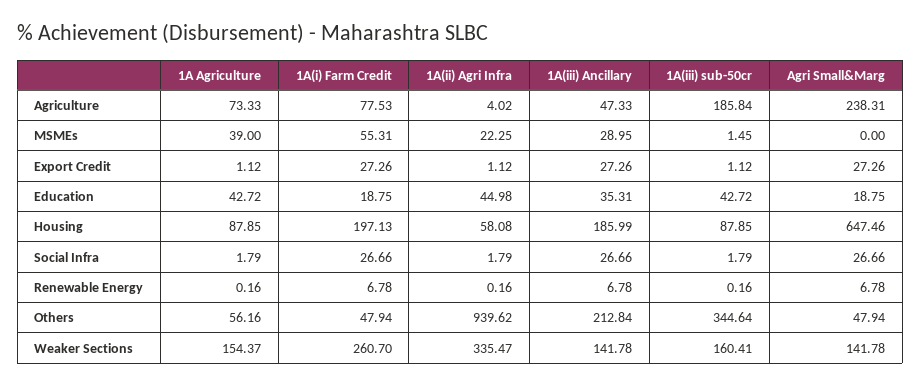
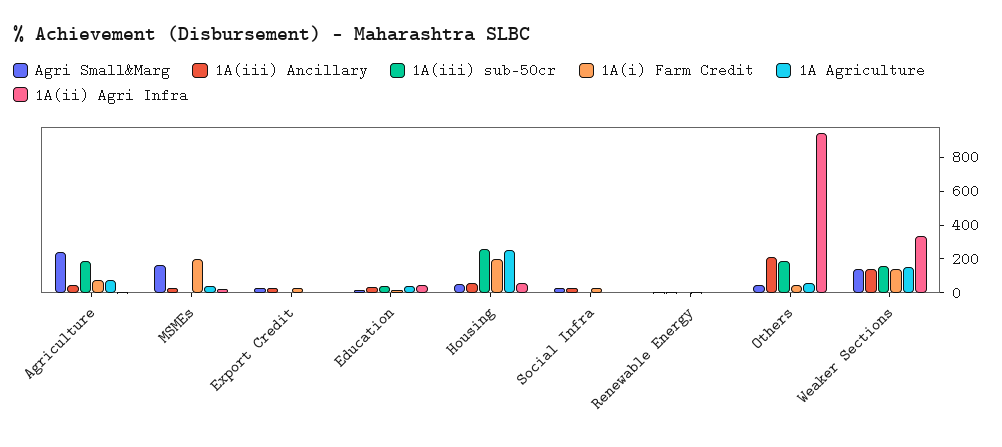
1A(i) Farm Credit, MSMEs: 55.31 -> 200
Agri Small&Marg, MSMEs: 0 -> 150
1A Agriculture, Housing: 87.85 -> 250
1A(iii) Ancillary, Housing: 185.99 -> 50
1A(iii) sub-50cr, Housing: 87.85 -> 250
Agri Small&Marg, Housing: 647.46 -> 50
1A(iii) sub-50cr, Others: 344.64 -> 200
1A(i) Farm Credit, Weaker Sections: 260.7 -> 150

